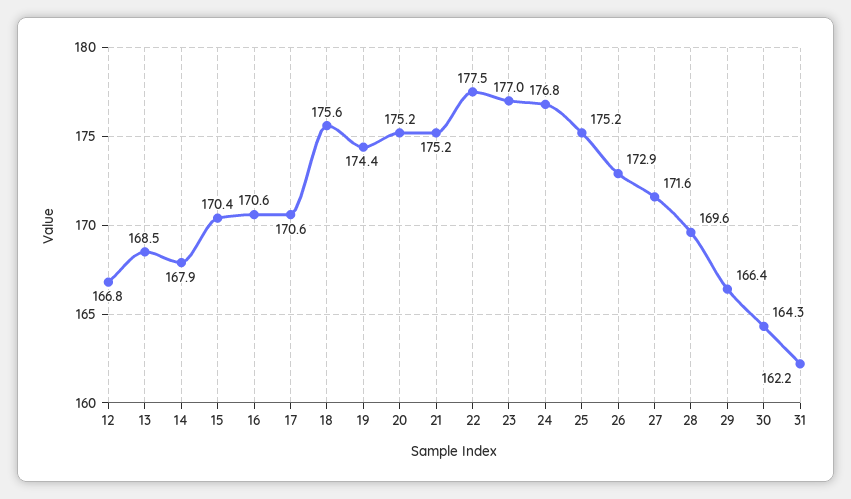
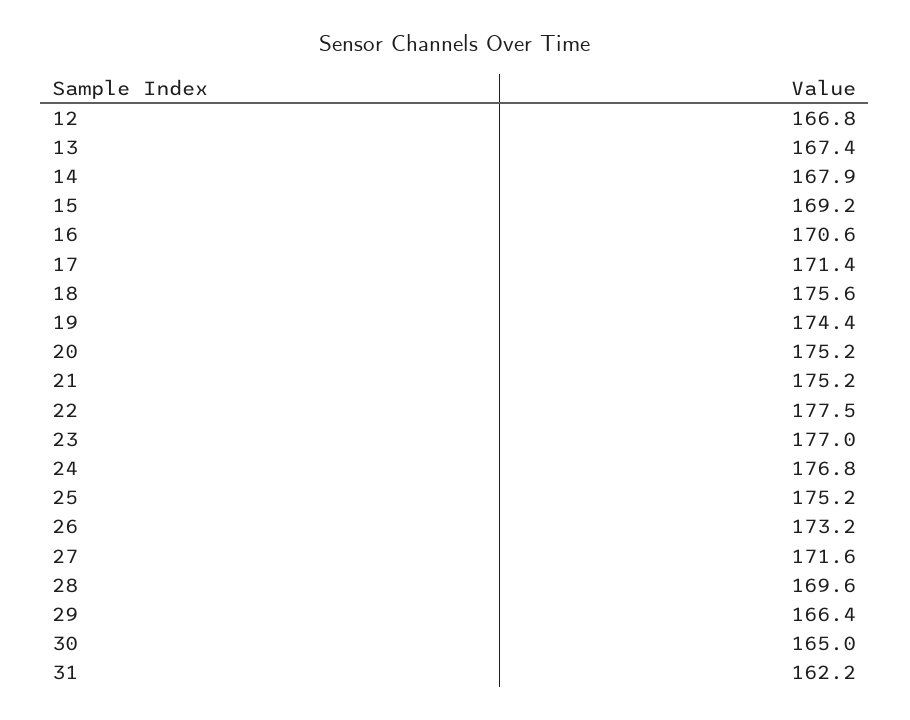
13: 168.5 -> 167.4
15: 170.4 -> 169.2
17: 170.6 -> 171.4
26: 172.9 -> 173.2
30: 164.3 -> 165

